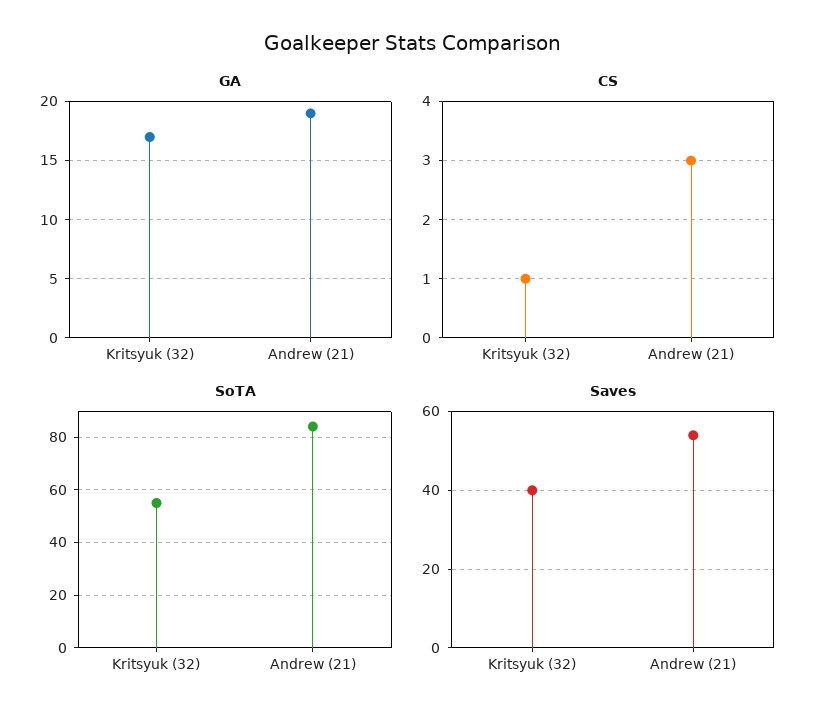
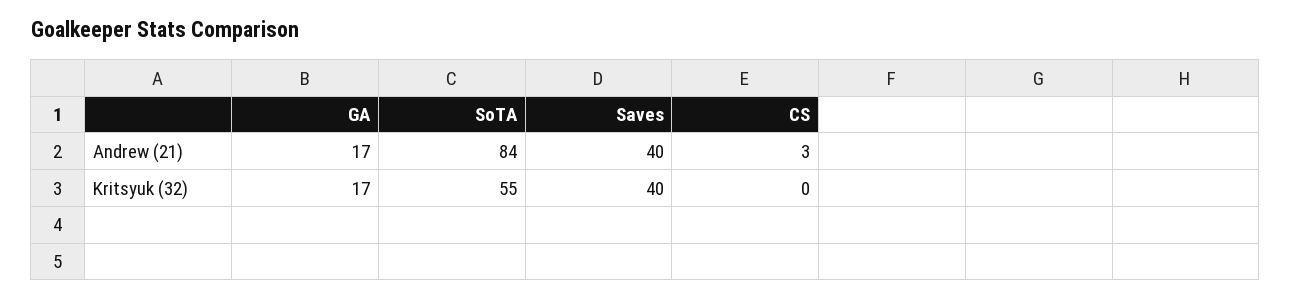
GA, Andrew (21): 19 -> 17
CS, Kritsyuk (32): 1 -> 0
Saves, Andrew (21): 55 -> 40

